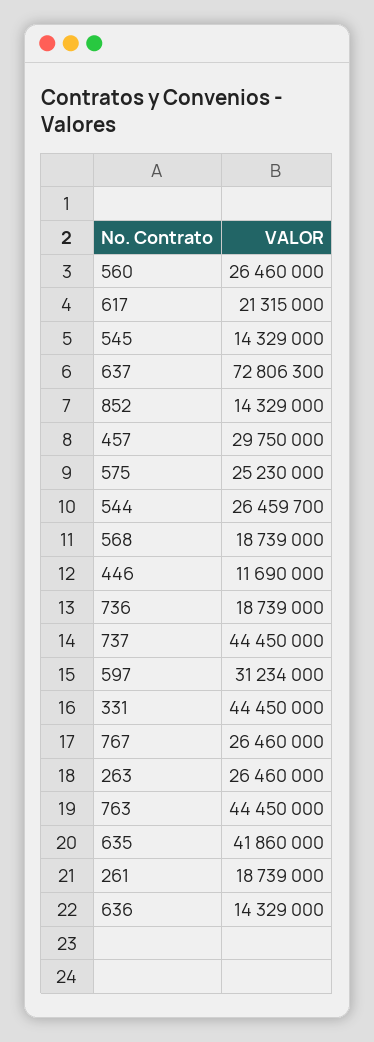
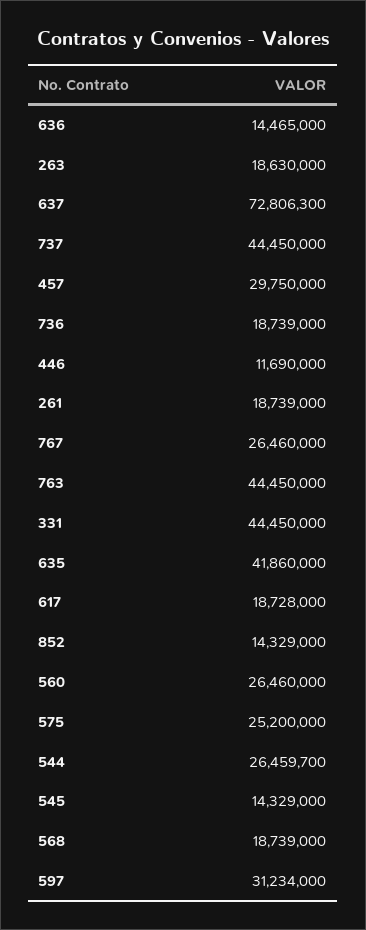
617: 21315000 -> 18728000
575: 25230000 -> 25200000
263: 26460000 -> 18630000
636: 14329000 -> 14465000

